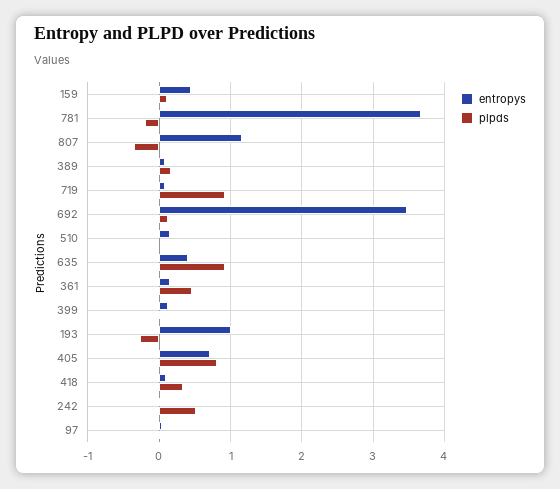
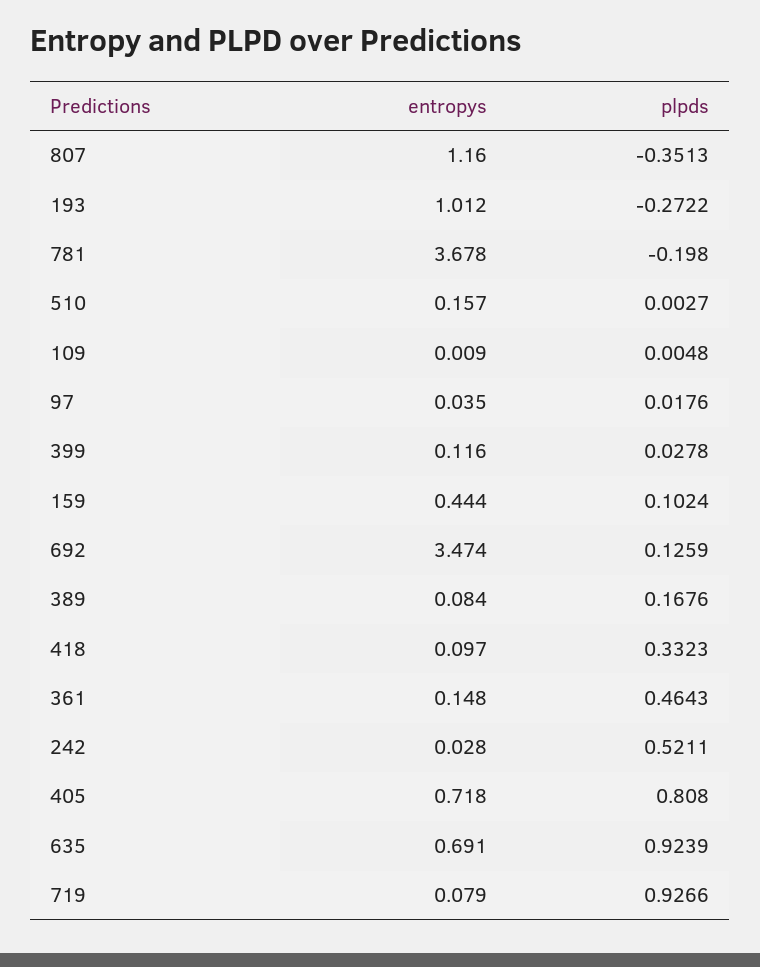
entropys, 635: 0.4 -> 0.691
entropys, 109: none -> 0.009
plpds, 109: none -> 0.0048

